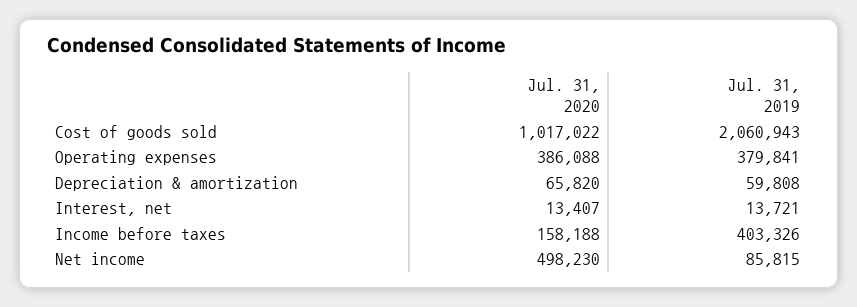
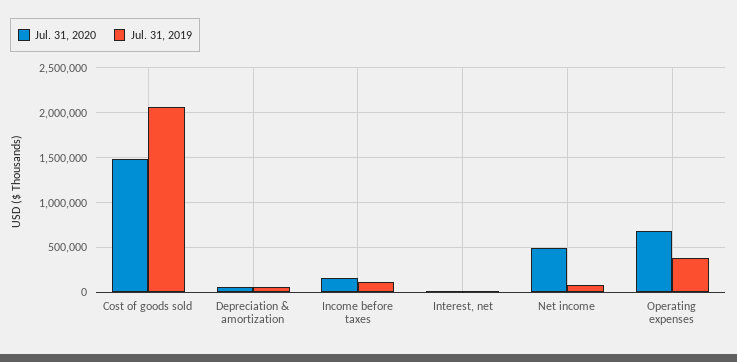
Jul. 31, 2020, Cost of goods sold: 1017022 -> 1500000
Jul. 31, 2020, Operating expenses: 386088 -> 700000
Jul. 31, 2019, Income before taxes: 403326 -> 100000

